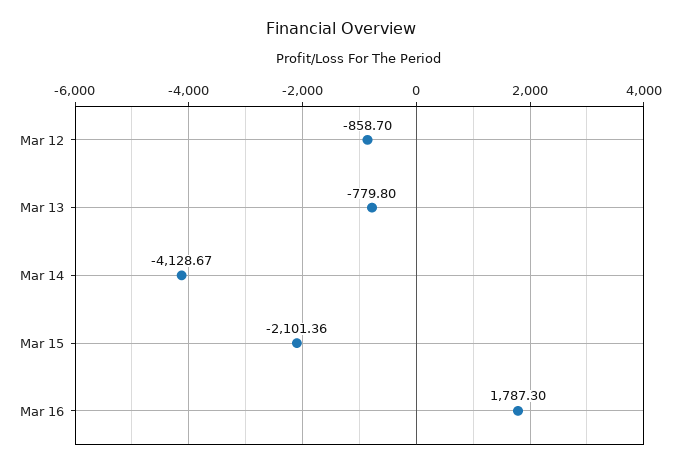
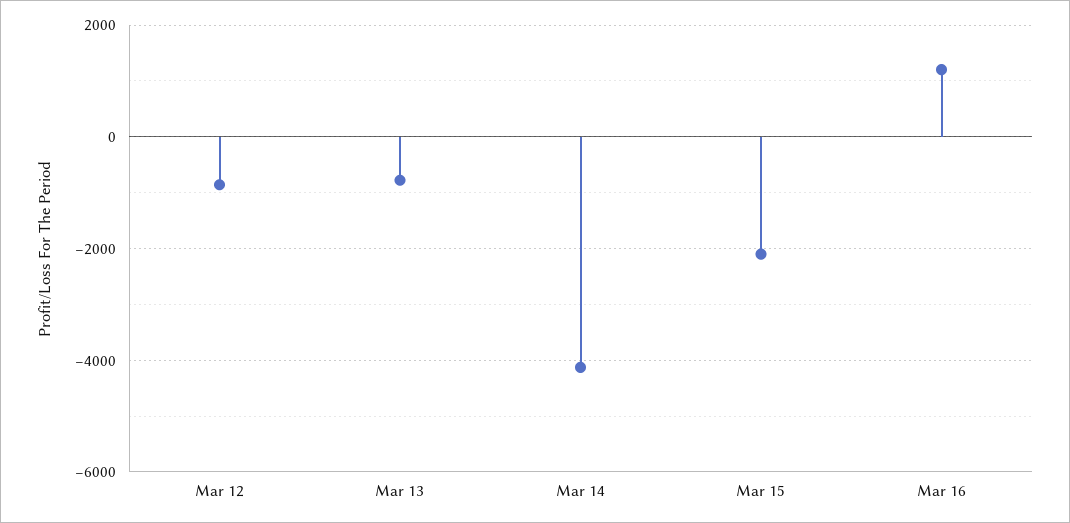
Mar 16: 1787.3 -> 1200

